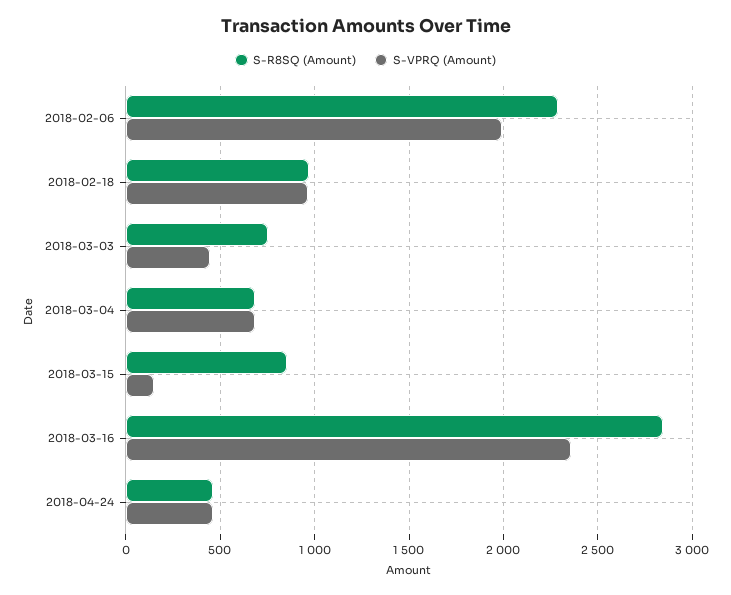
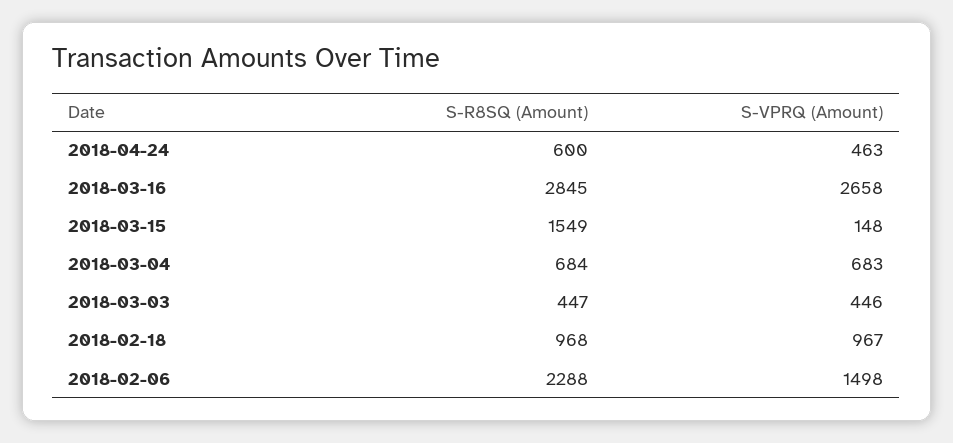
S-VPRQ (Amount), 2018-02-06: 2000 -> 1498
S-R8SQ (Amount), 2018-03-03: 750 -> 447
S-R8SQ (Amount), 2018-03-15: 850 -> 1549
S-VPRQ (Amount), 2018-03-16: 2350 -> 2658
S-R8SQ (Amount), 2018-04-24: 450 -> 600

